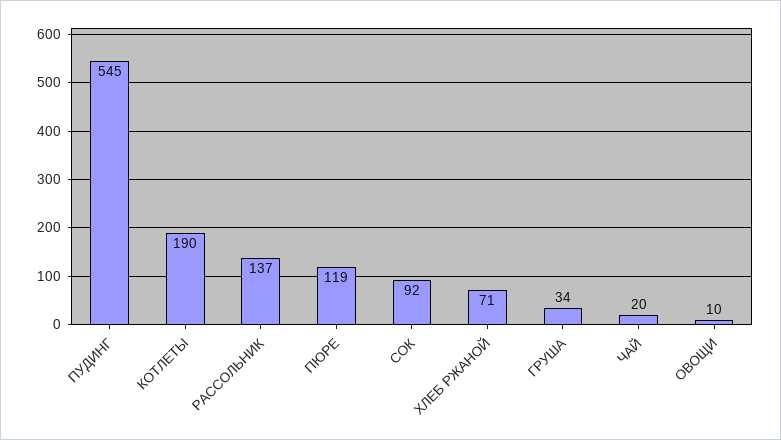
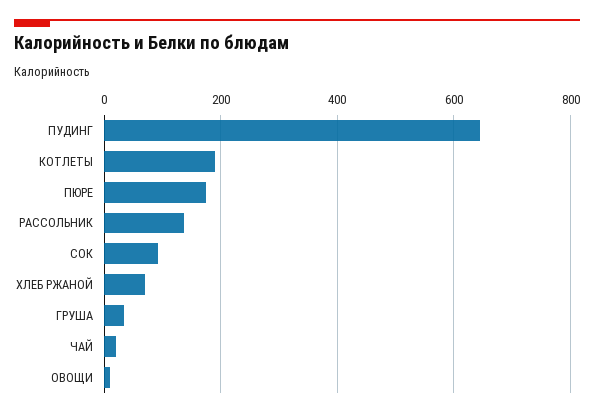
ПУДИНГ: 545 -> 640
ПЮРЕ: 119 -> 180

